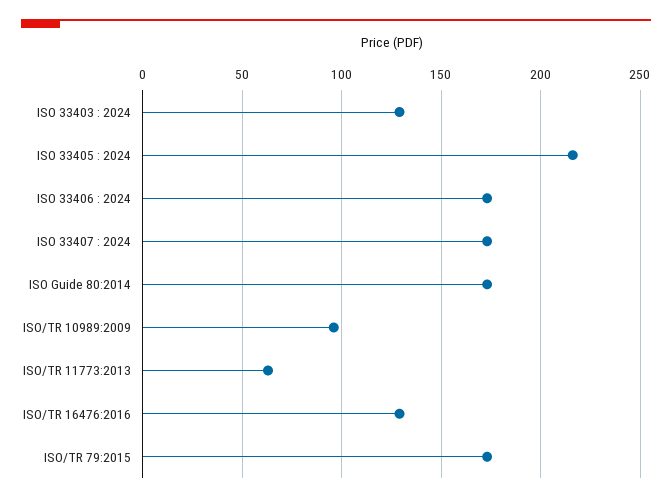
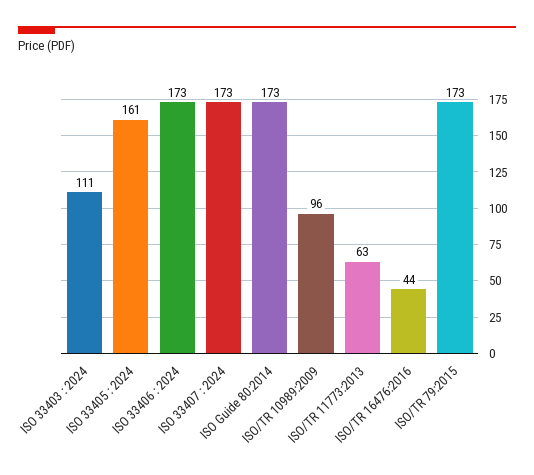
ISO 33403 : 2024: 130 -> 111
ISO 33405 : 2024: 215 -> 161
ISO/TR 16476:2016: 130 -> 44

